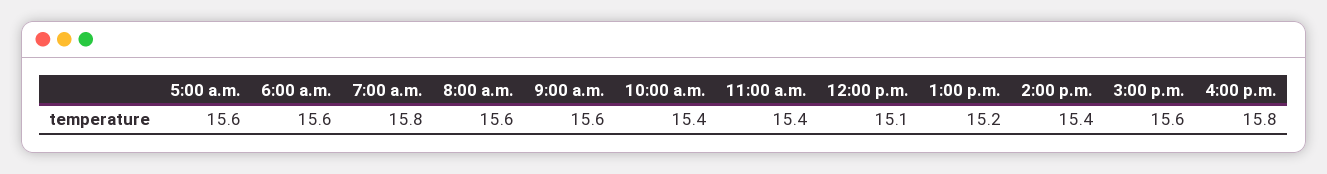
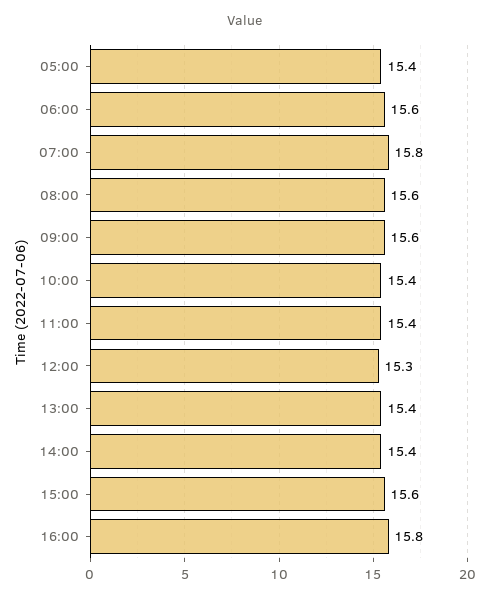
5:00 a.m.: 15.6 -> 15.4
12:00 p.m.: 15.1 -> 15.3
1:00 p.m.: 15.2 -> 15.4

